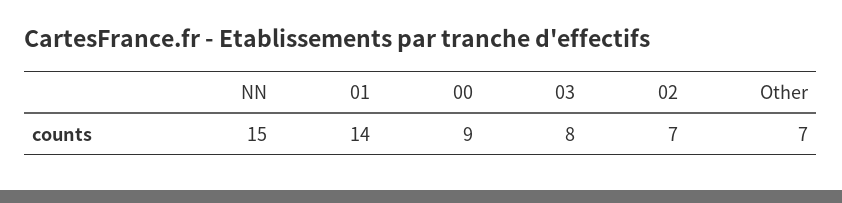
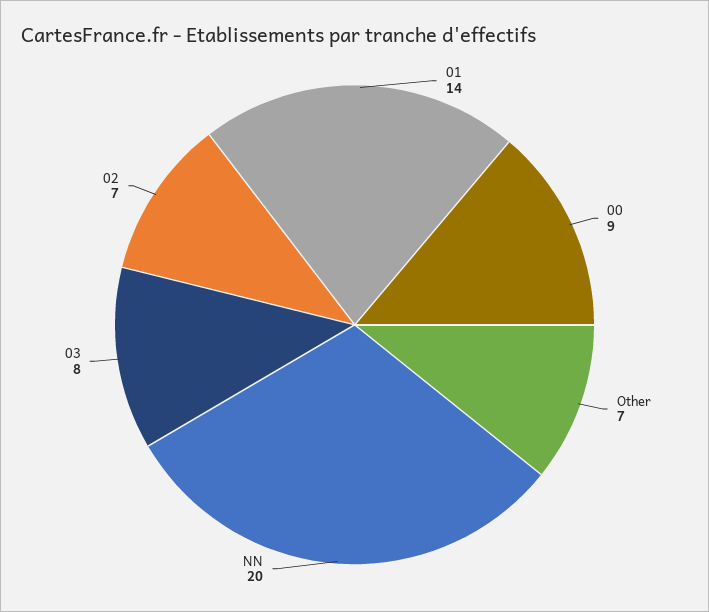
NN: 15 -> 20

